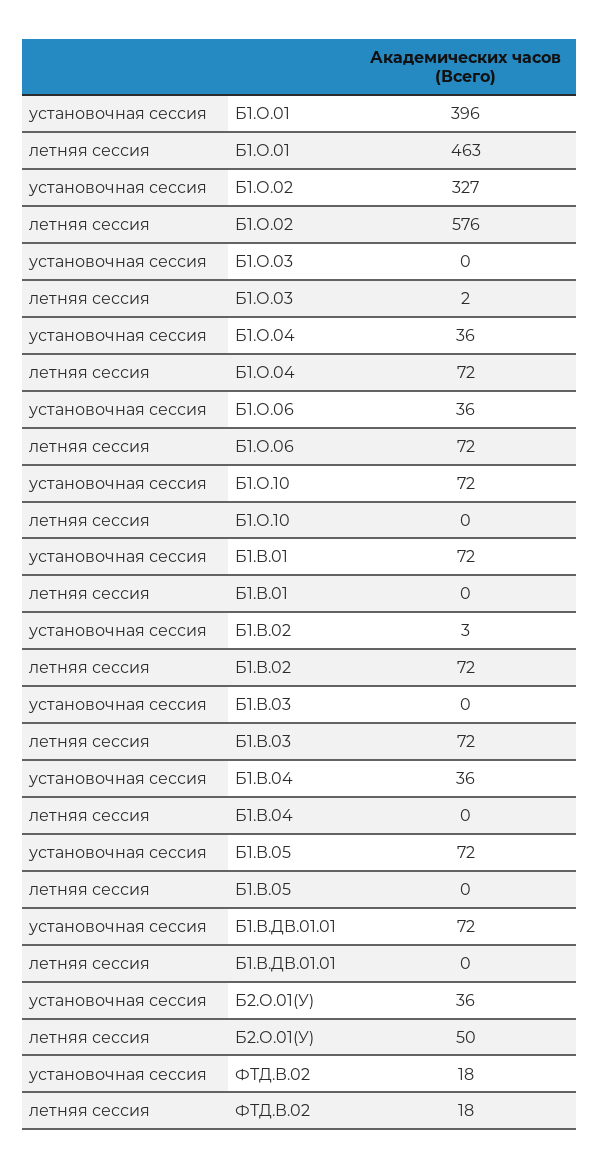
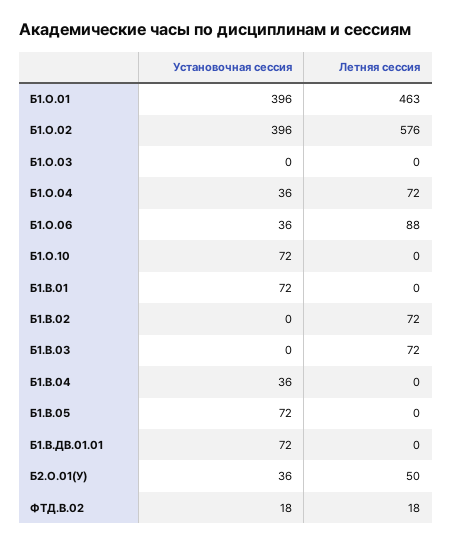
установочная сессия, Б1.О.02: 327 -> 396
летняя сессия, Б1.О.03: 2 -> 0
летняя сессия, Б1.О.06: 72 -> 88
установочная сессия, Б1.В.02: 3 -> 0

